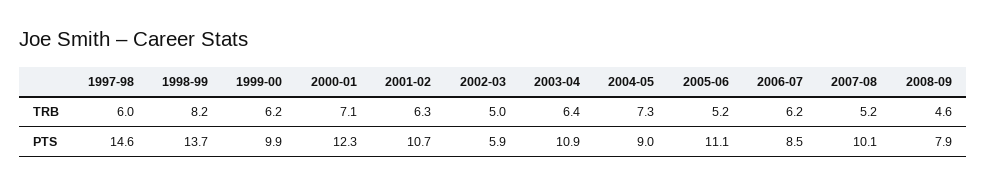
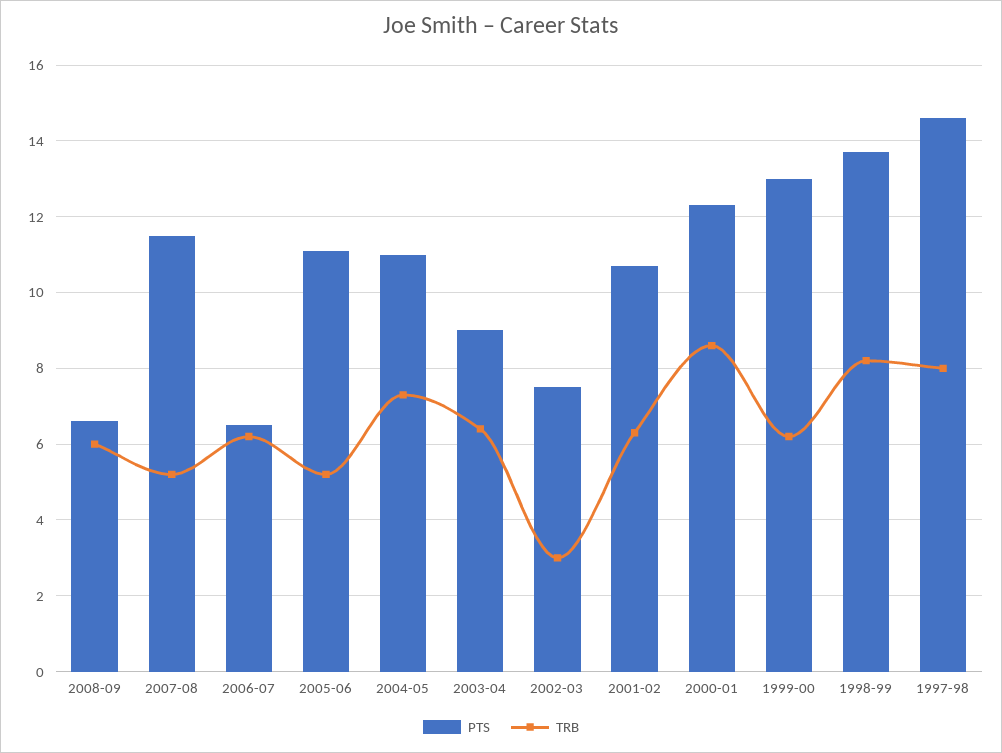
TRB, 1997-98: 6 -> 8
TRB, 2000-01: 7.1 -> 8.5
TRB, 2002-03: 5 -> 3
TRB, 2008-09: 4.6 -> 6
PTS, 1999-00: 9.9 -> 13
PTS, 2002-03: 5.9 -> 7.5
PTS, 2003-04: 10.9 -> 9
PTS, 2004-05: 9 -> 11
PTS, 2006-07: 8.5 -> 6.5
PTS, 2007-08: 10.1 -> 11.5
PTS, 2008-09: 7.9 -> 6.5

